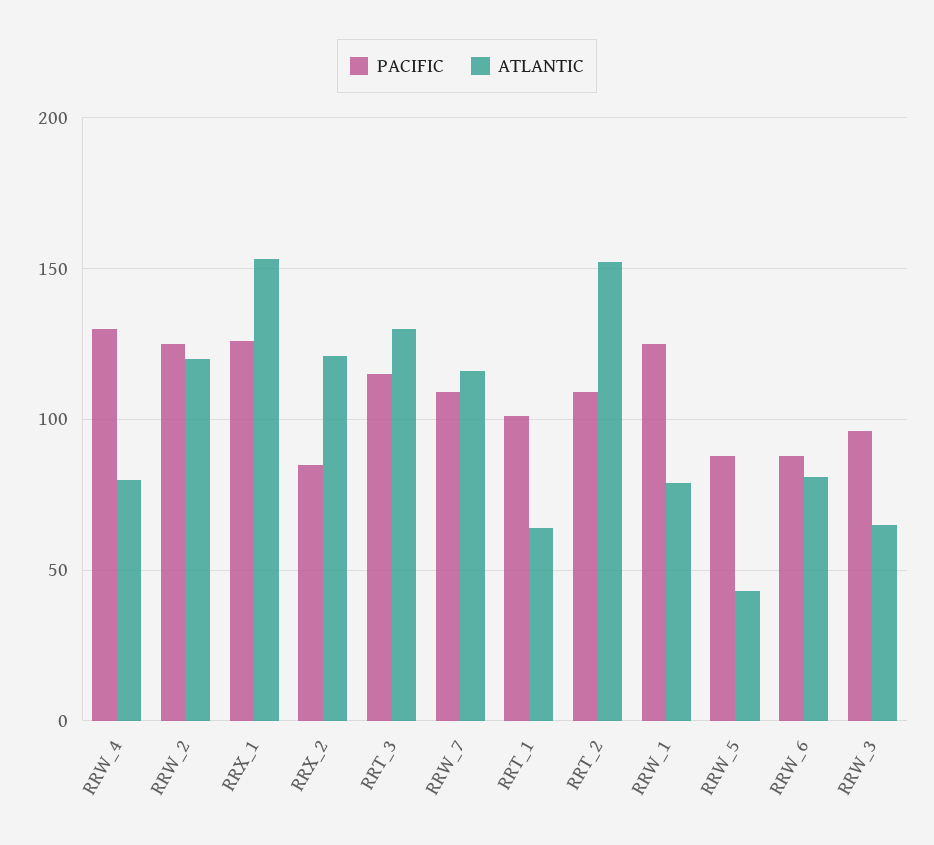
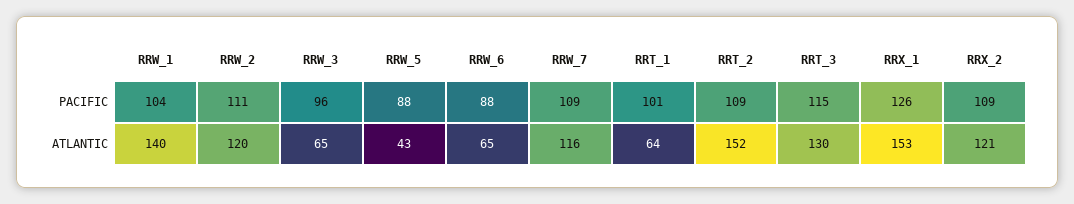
PACIFIC, RRW_4: 130 -> none
ATLANTIC, RRW_4: 80 -> none
PACIFIC, RRW_2: 125 -> 111
PACIFIC, RRX_2: 85 -> 109
PACIFIC, RRW_1: 125 -> 104
ATLANTIC, RRW_1: 80 -> 140
ATLANTIC, RRW_6: 80 -> 65

